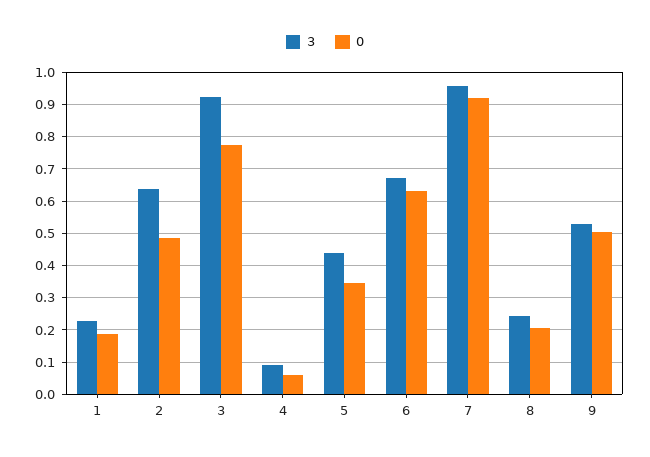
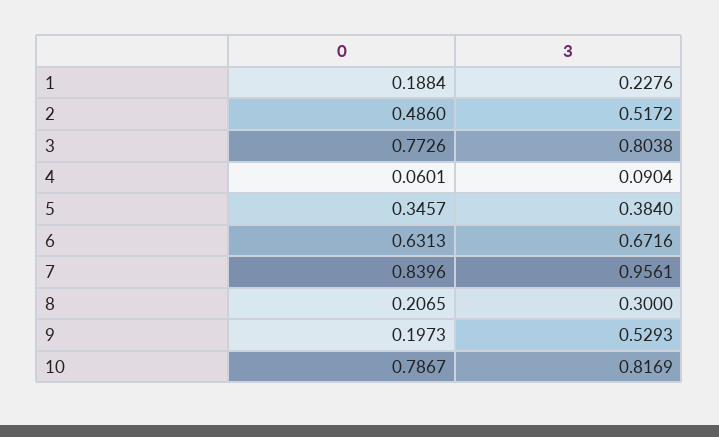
3, 2: 0.64 -> 0.5172
3, 3: 0.92 -> 0.8038
3, 5: 0.44 -> 0.384
0, 7: 0.92 -> 0.8396
3, 8: 0.24 -> 0.3
0, 9: 0.5 -> 0.1973
0, 10: none -> 0.7867
3, 10: none -> 0.8169

